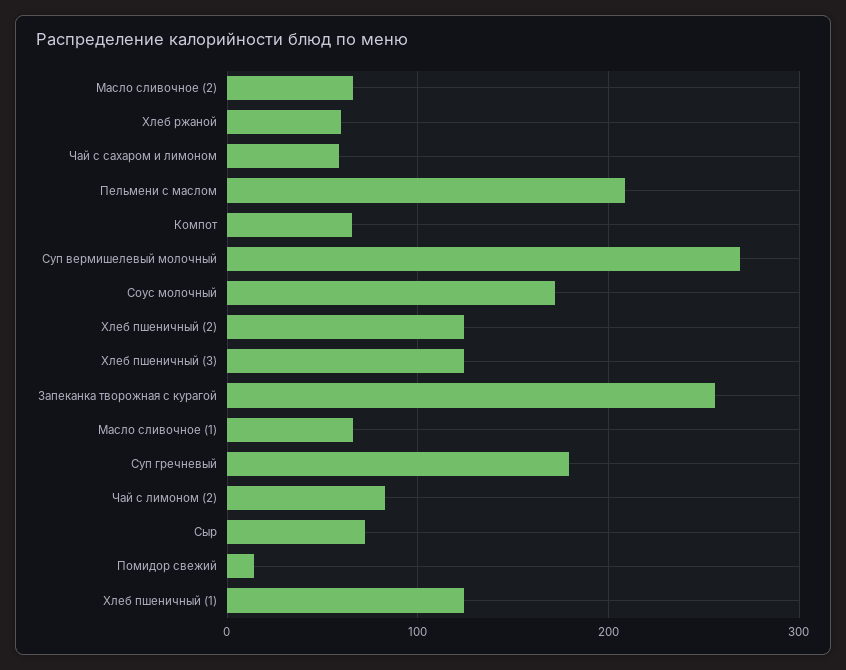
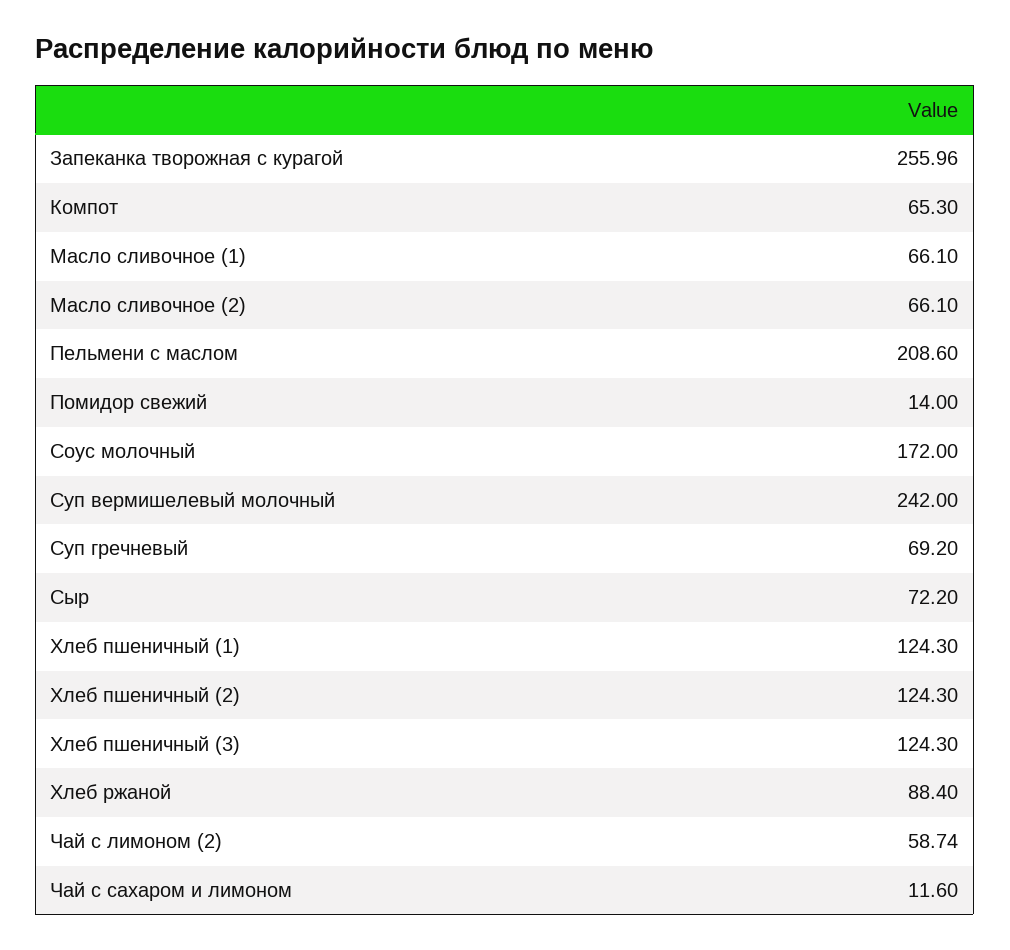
Хлеб ржаной: 60 -> 88.4
Чай с сахаром и лимоном: 60 -> 11.6
Суп вермишелевый молочный: 270 -> 242
Суп гречневый: 180 -> 69.2
Чай с лимоном (2): 80 -> 58.74

